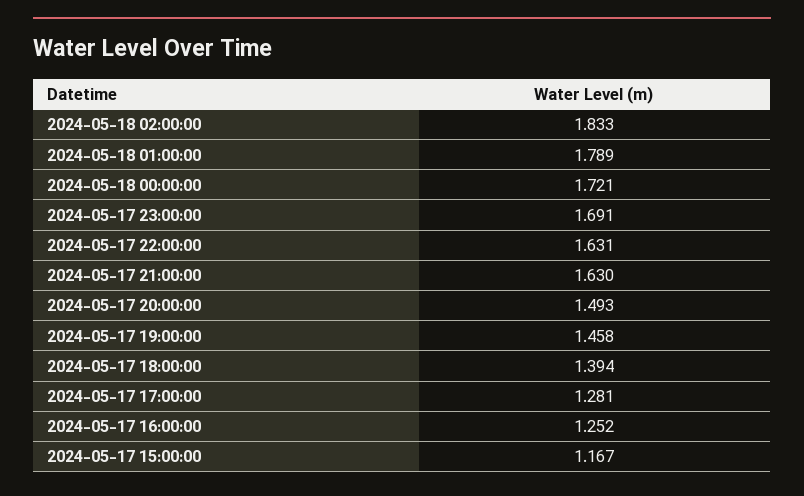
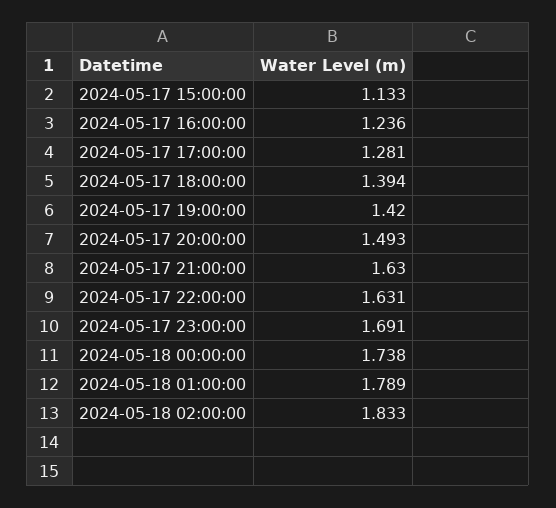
2024-05-18 00:00:00: 1.721 -> 1.738
2024-05-17 19:00:00: 1.458 -> 1.42
2024-05-17 16:00:00: 1.252 -> 1.236
2024-05-17 15:00:00: 1.167 -> 1.133

